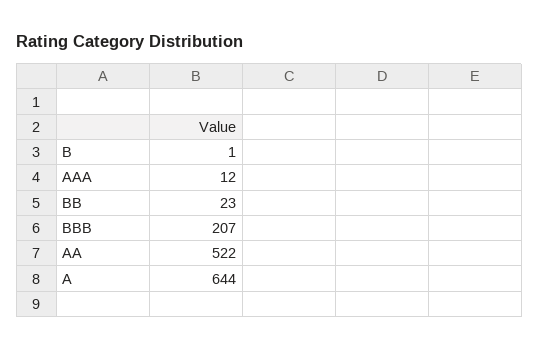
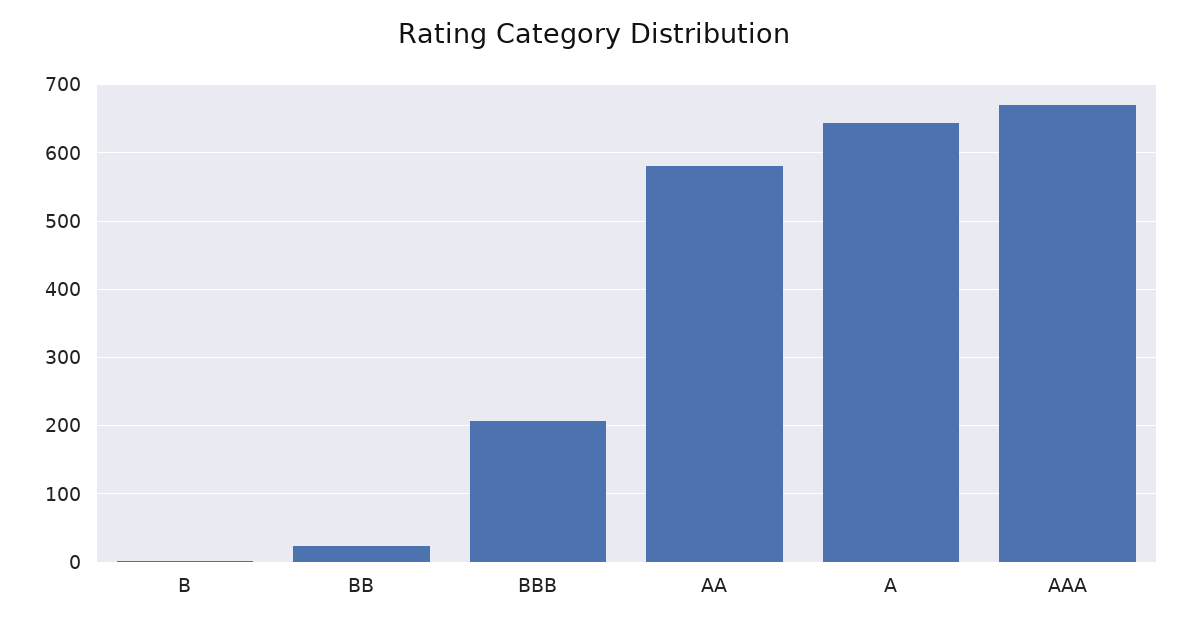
AAA: 12 -> 670
AA: 522 -> 580

